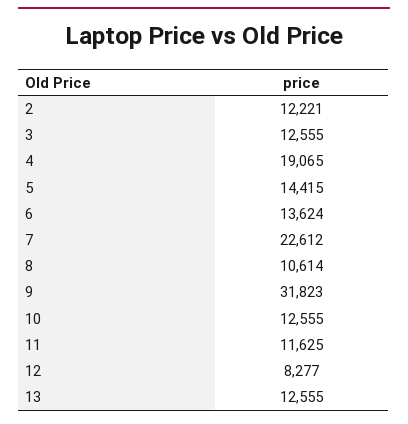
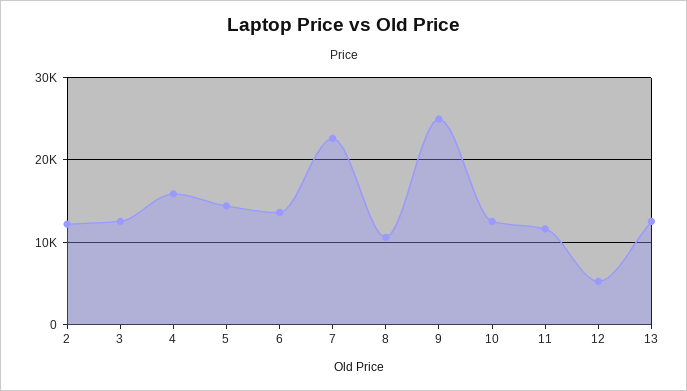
4: 19065 -> 16000
9: 31823 -> 25000
12: 8277 -> 5000

